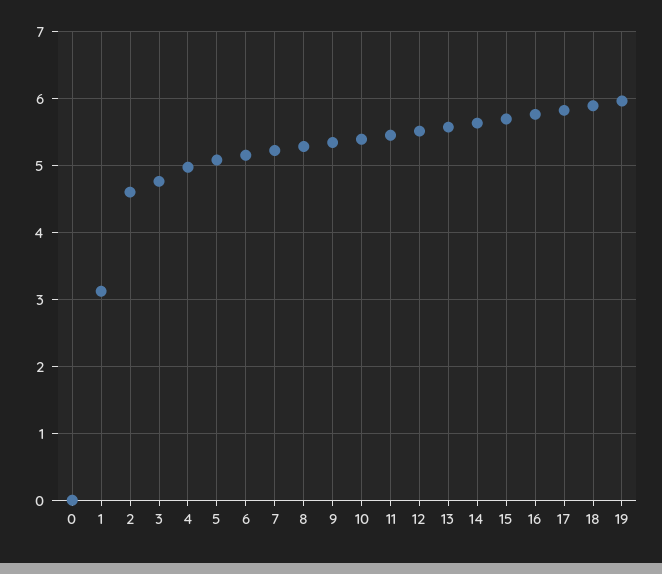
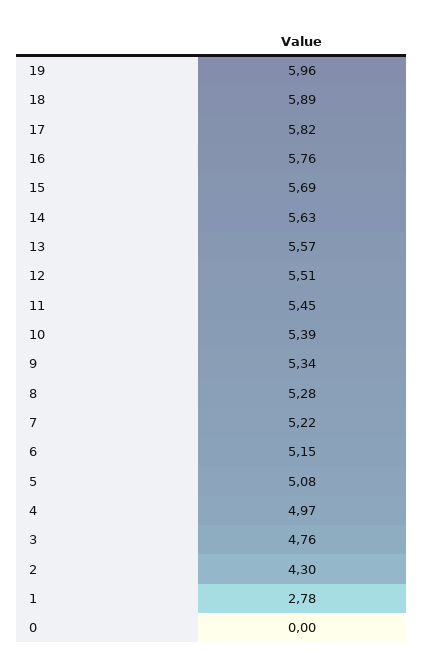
1: 3.1 -> 2.78
2: 4.6 -> 4.3

